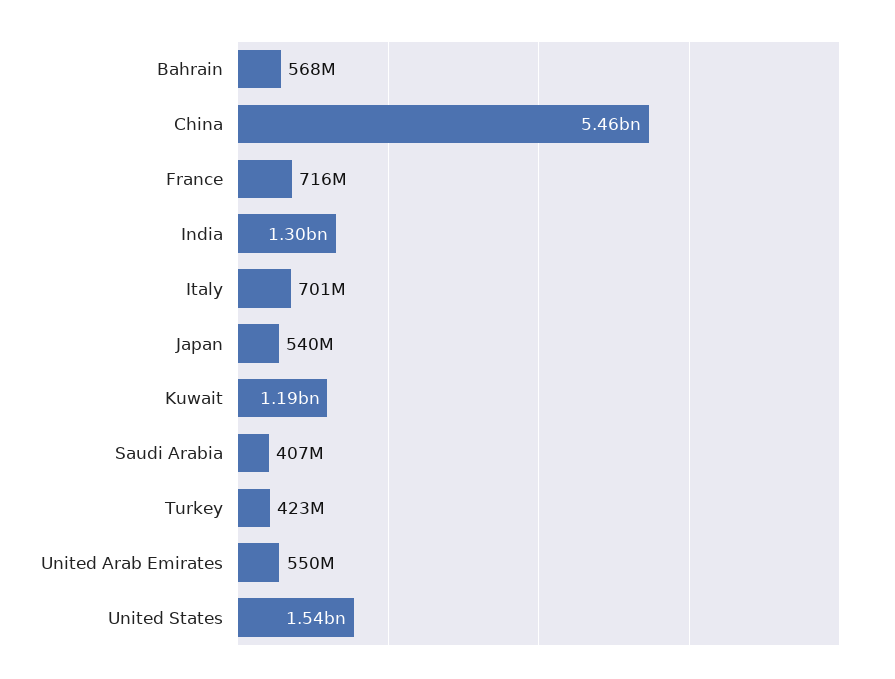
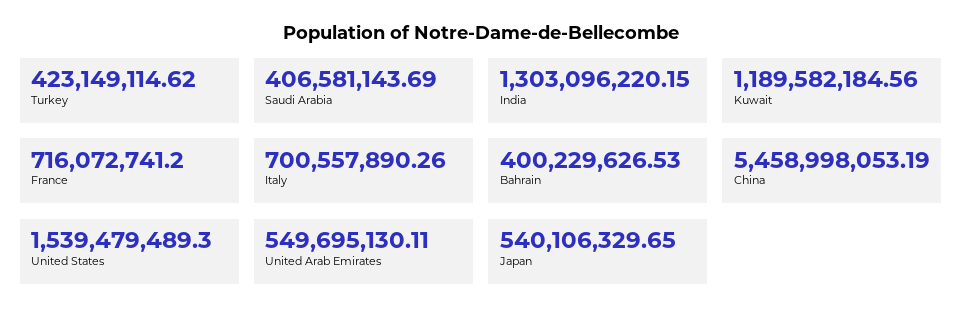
Bahrain: 568000000 -> 400229626.53

